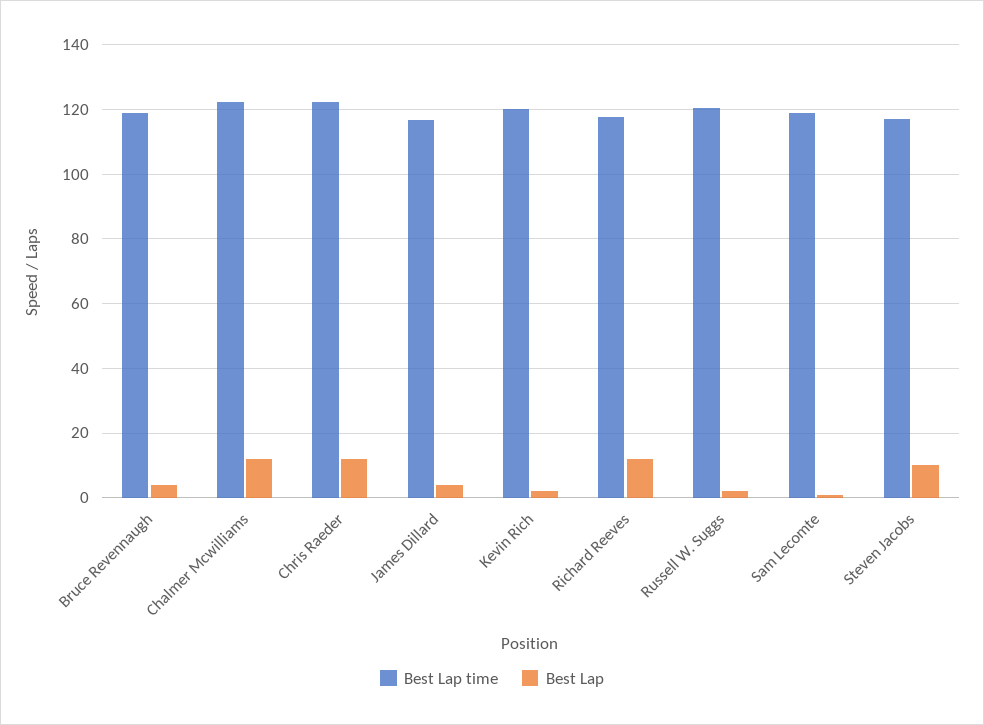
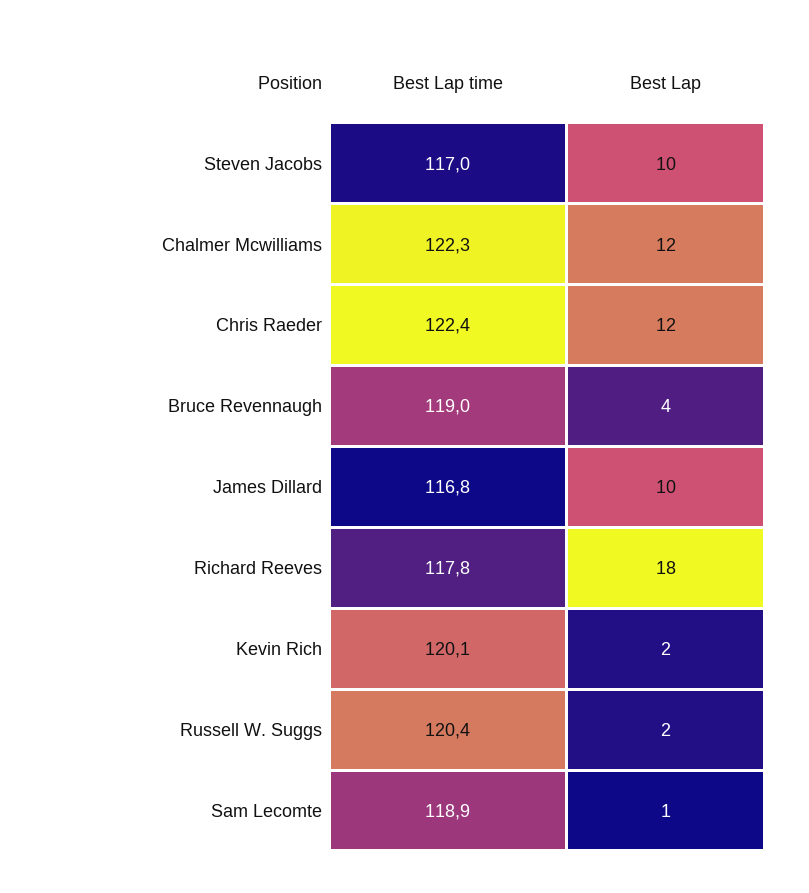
Best Lap, James Dillard: 4 -> 10
Best Lap, Richard Reeves: 12 -> 18

